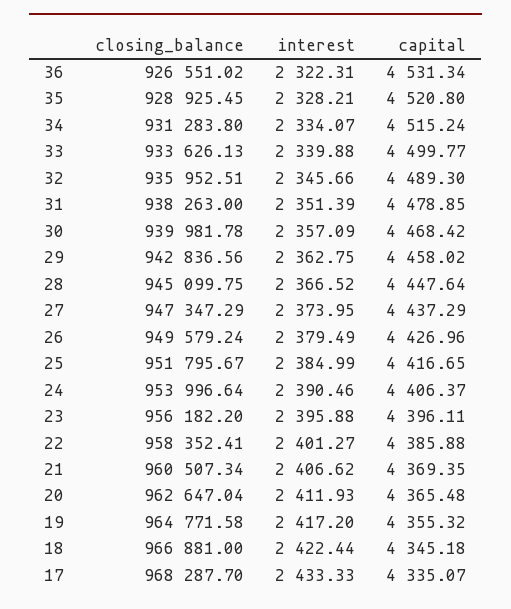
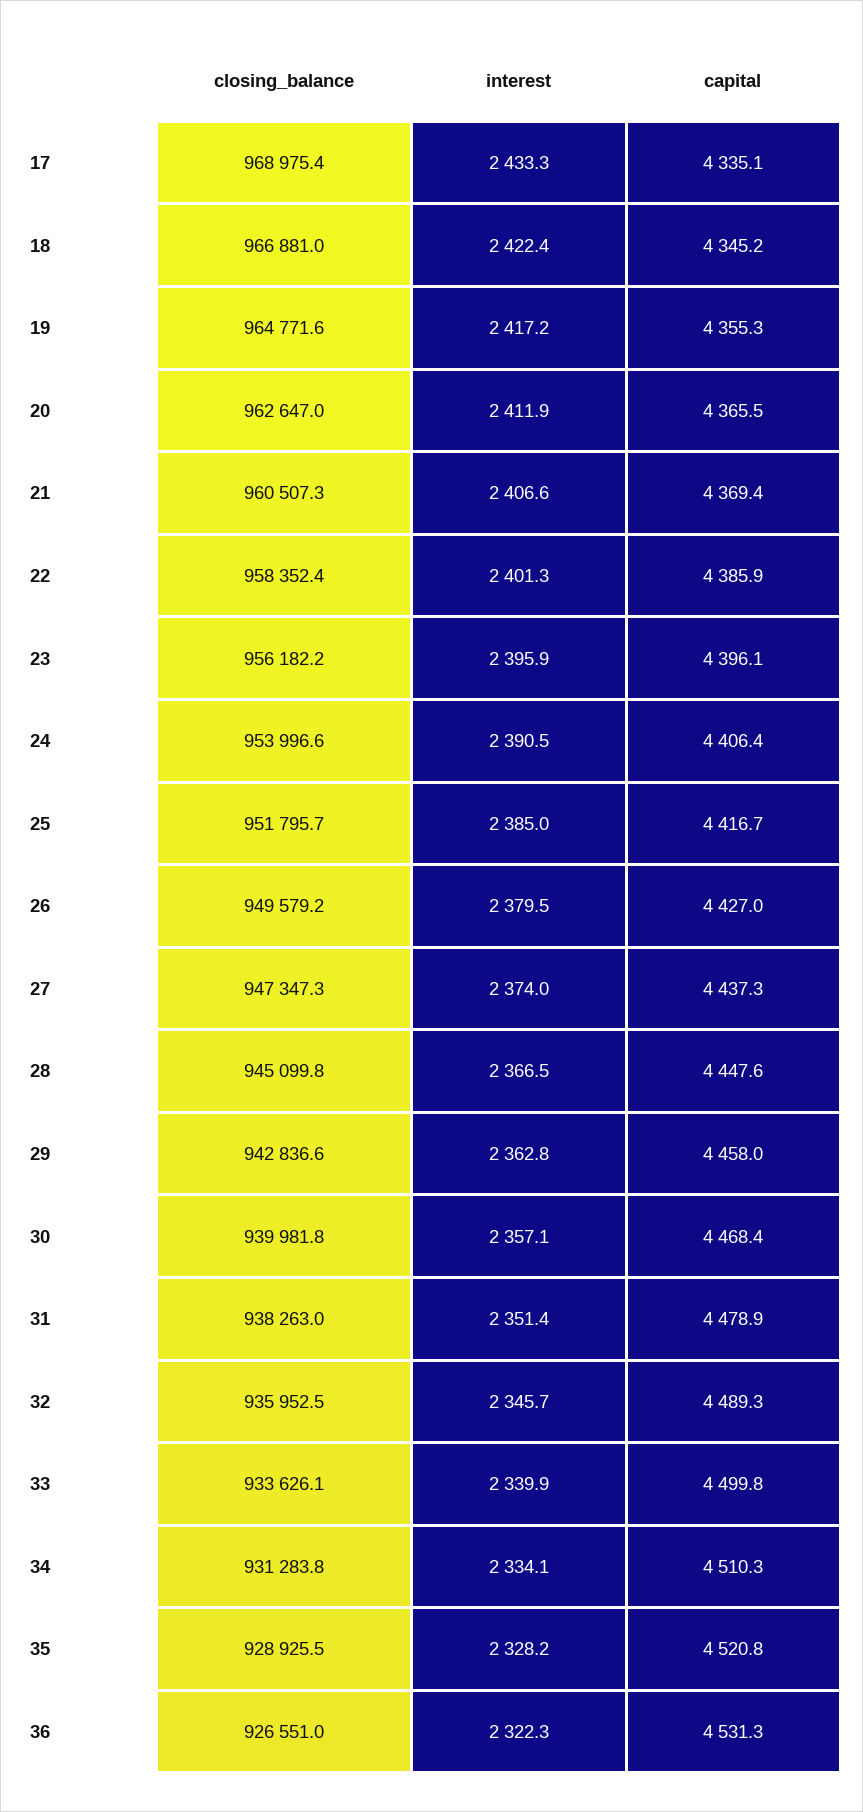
capital, 34: 4515.24 -> 4510.3
closing_balance, 17: 968287.7 -> 968975.4

